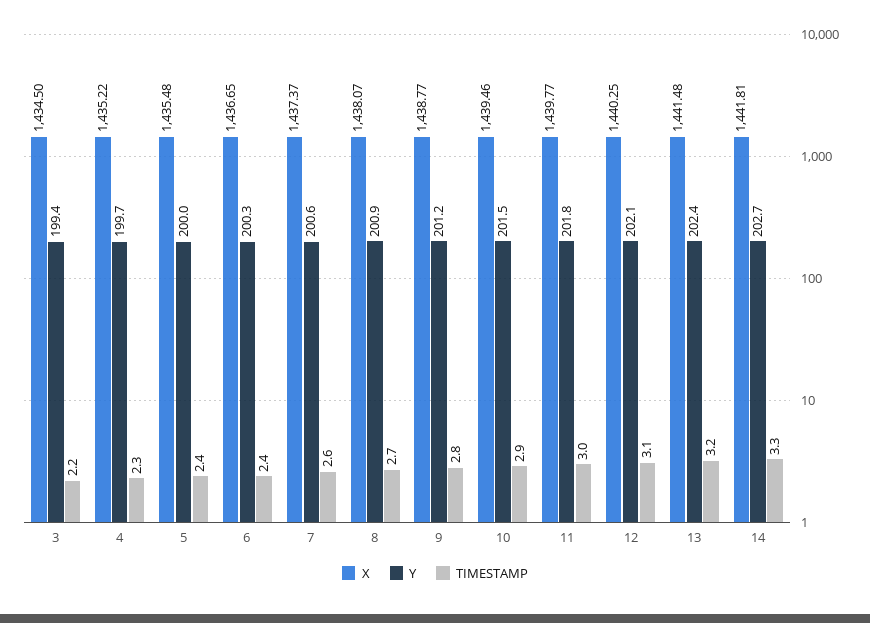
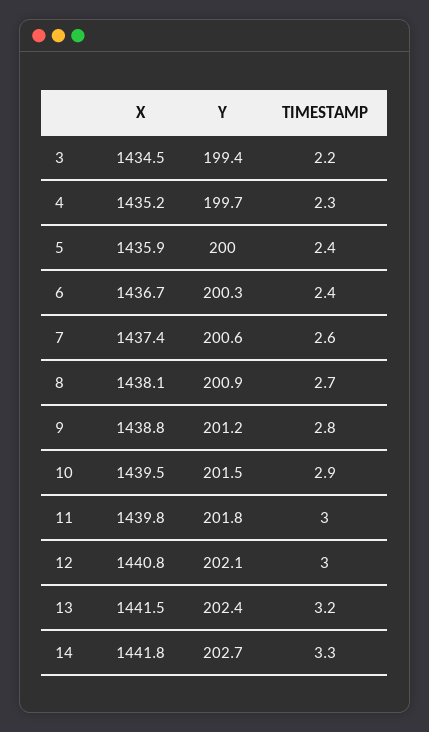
X, 5: 1435.48 -> 1435.9
X, 12: 1440.25 -> 1440.8
TIMESTAMP, 12: 3.1 -> 3

